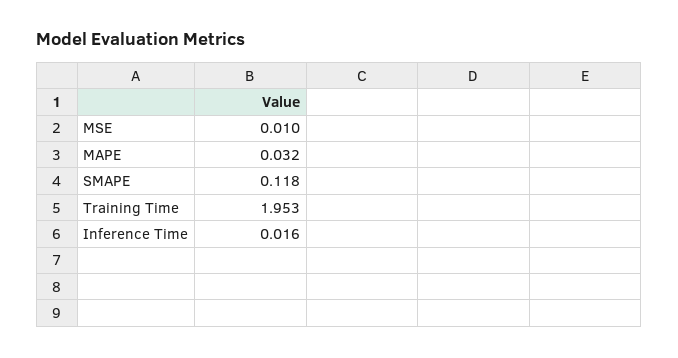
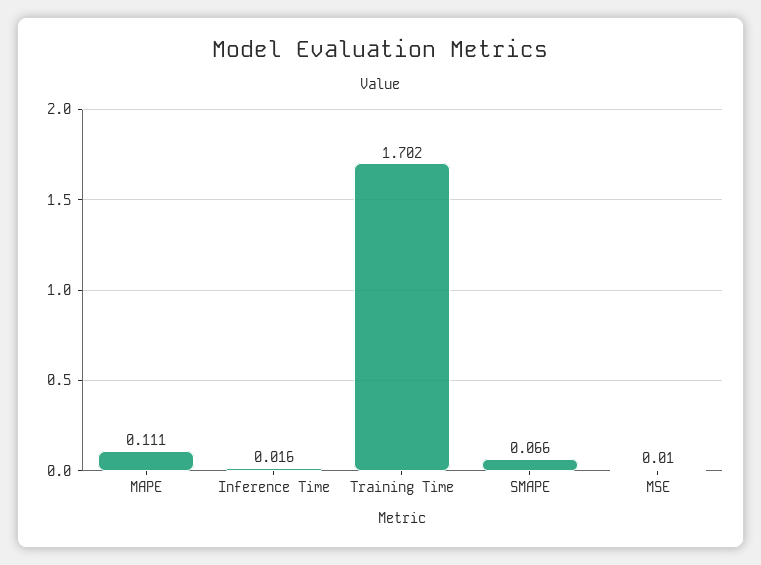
MAPE: 0.032 -> 0.111
SMAPE: 0.118 -> 0.066
Training Time: 1.953 -> 1.702

